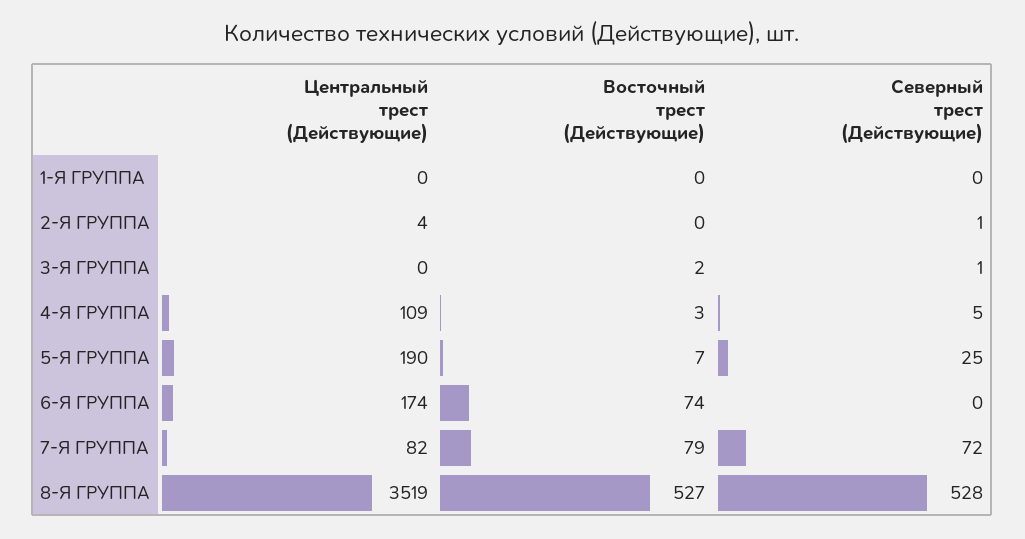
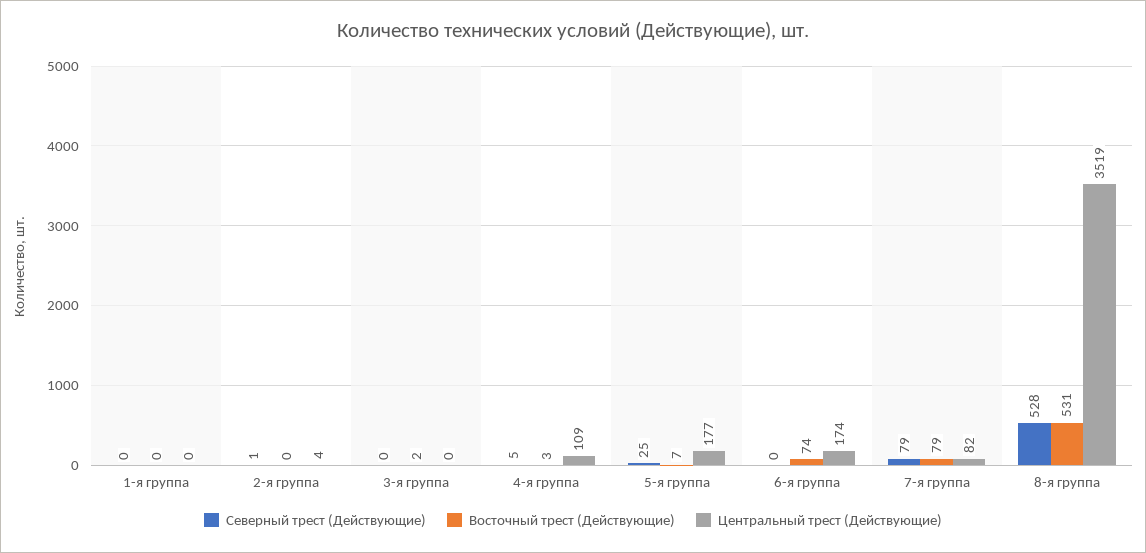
Северный трест (Действующие), 3-Я ГРУППА: 1 -> 0
Центральный трест (Действующие), 5-Я ГРУППА: 190 -> 177
Северный трест (Действующие), 7-Я ГРУППА: 72 -> 79
Восточный трест (Действующие), 8-Я ГРУППА: 527 -> 531

